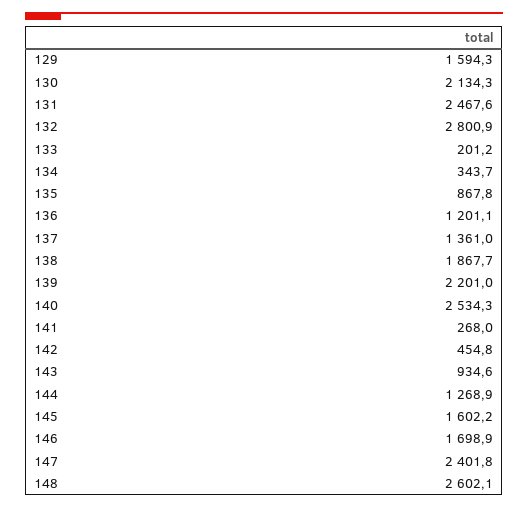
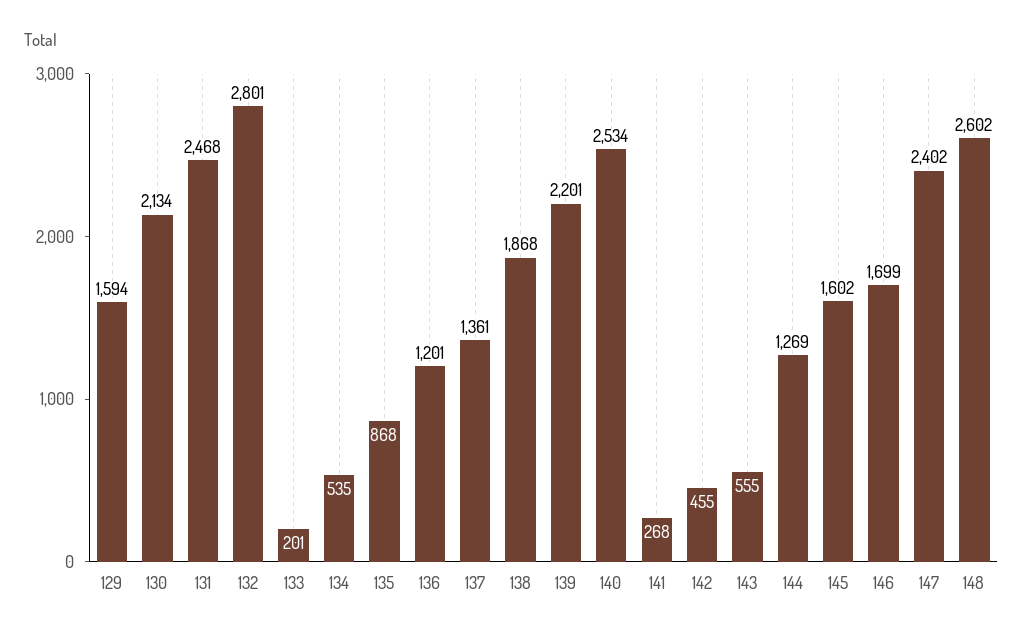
134: 343.7 -> 535
143: 934.6 -> 555

